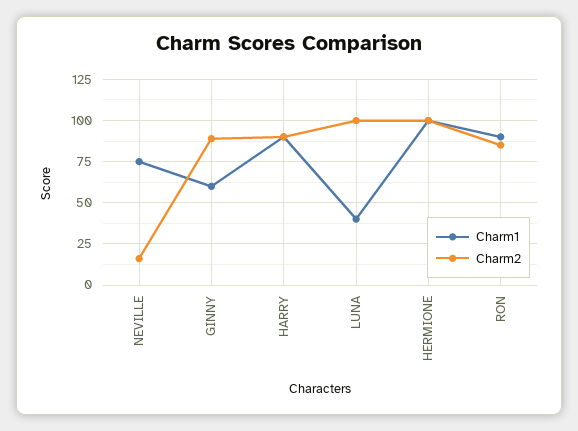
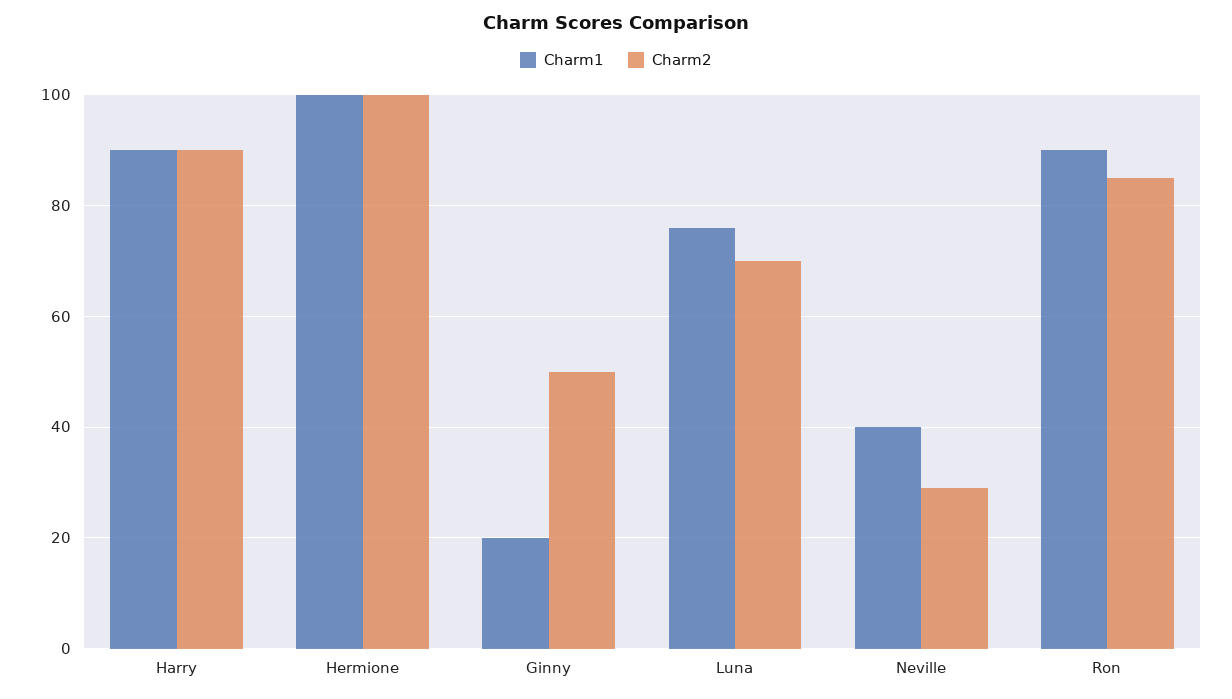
Charm1, NEVILLE: 75 -> 40
Charm2, NEVILLE: 15 -> 30
Charm1, GINNY: 60 -> 20
Charm2, GINNY: 90 -> 50
Charm1, LUNA: 40 -> 75
Charm2, LUNA: 100 -> 70

